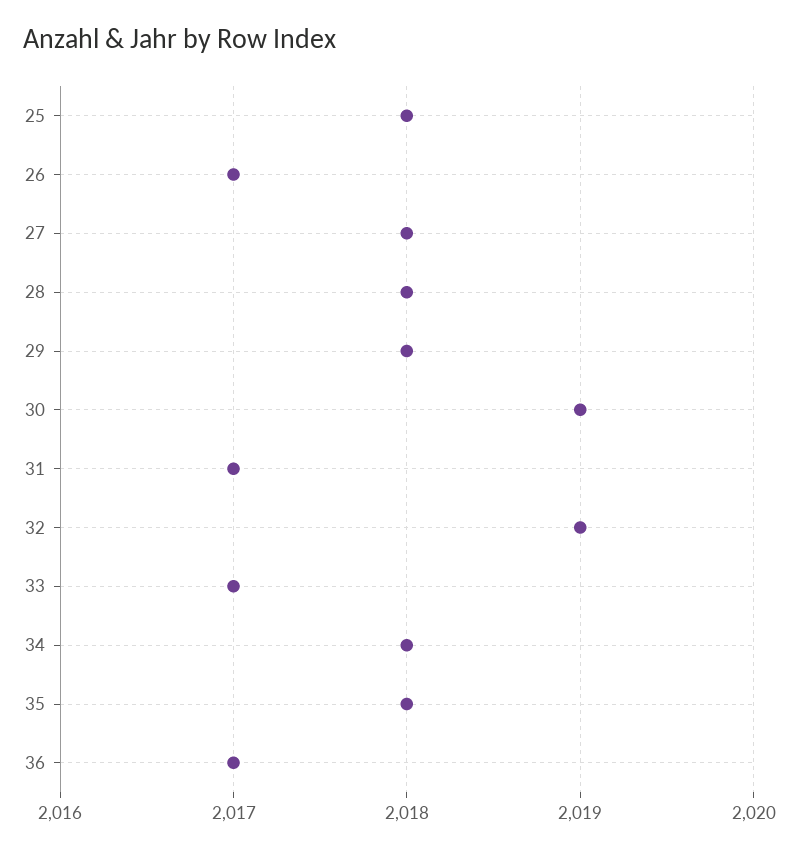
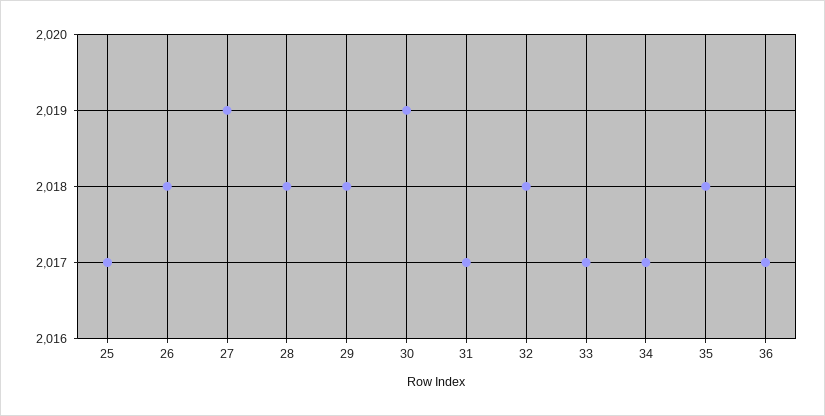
25: 2018 -> 2017
26: 2017 -> 2018
27: 2018 -> 2019
32: 2019 -> 2018
34: 2018 -> 2017

